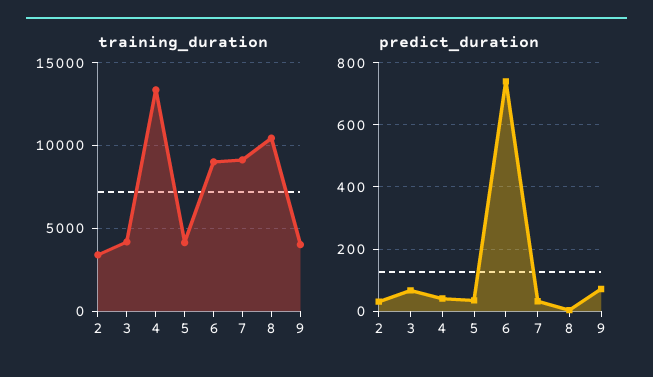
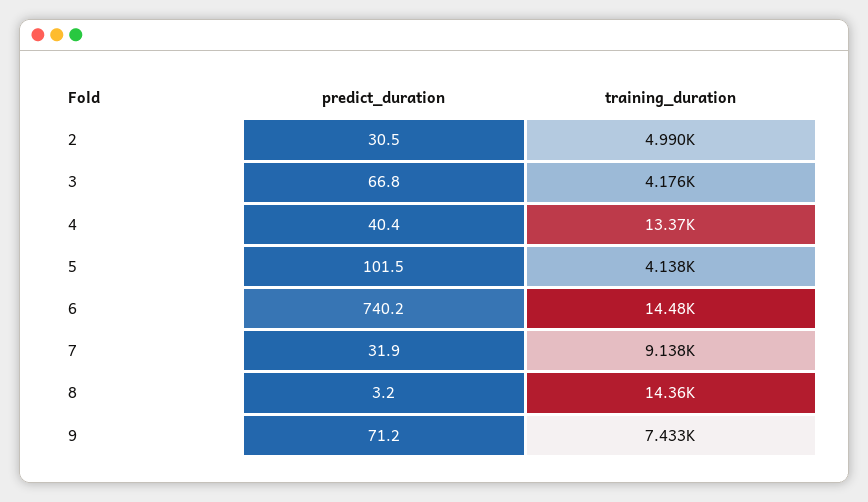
training_duration, 2: 3500 -> 4990
training_duration, 6: 9000 -> 14480
training_duration, 8: 10500 -> 14360
training_duration, 9: 4000 -> 7433
predict_duration, 5: 40 -> 101.5

